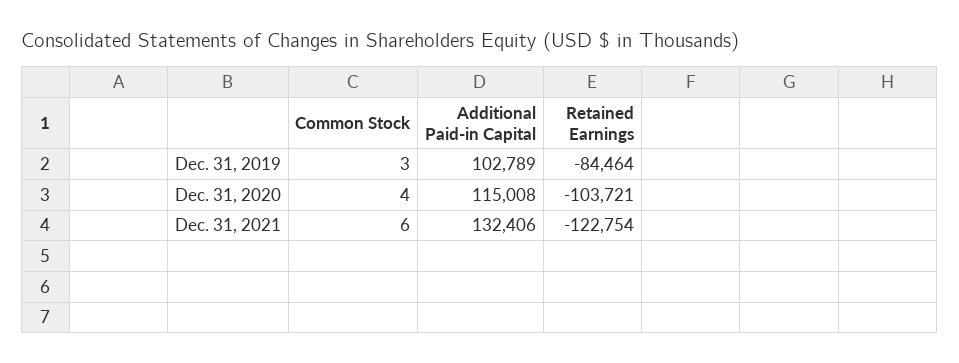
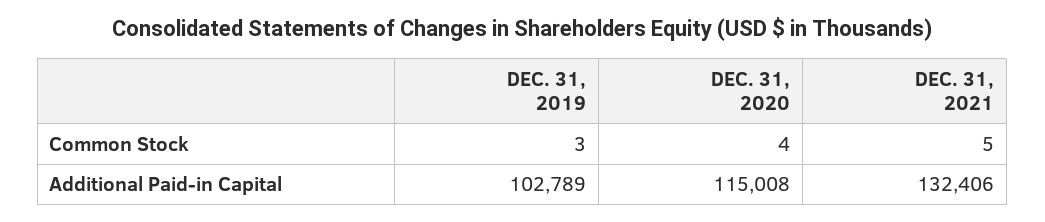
Retained Earnings, Dec. 31, 2019: -84464 -> none
Retained Earnings, Dec. 31, 2020: -103721 -> none
Common Stock, Dec. 31, 2021: 6 -> 5
Retained Earnings, Dec. 31, 2021: -122754 -> none

